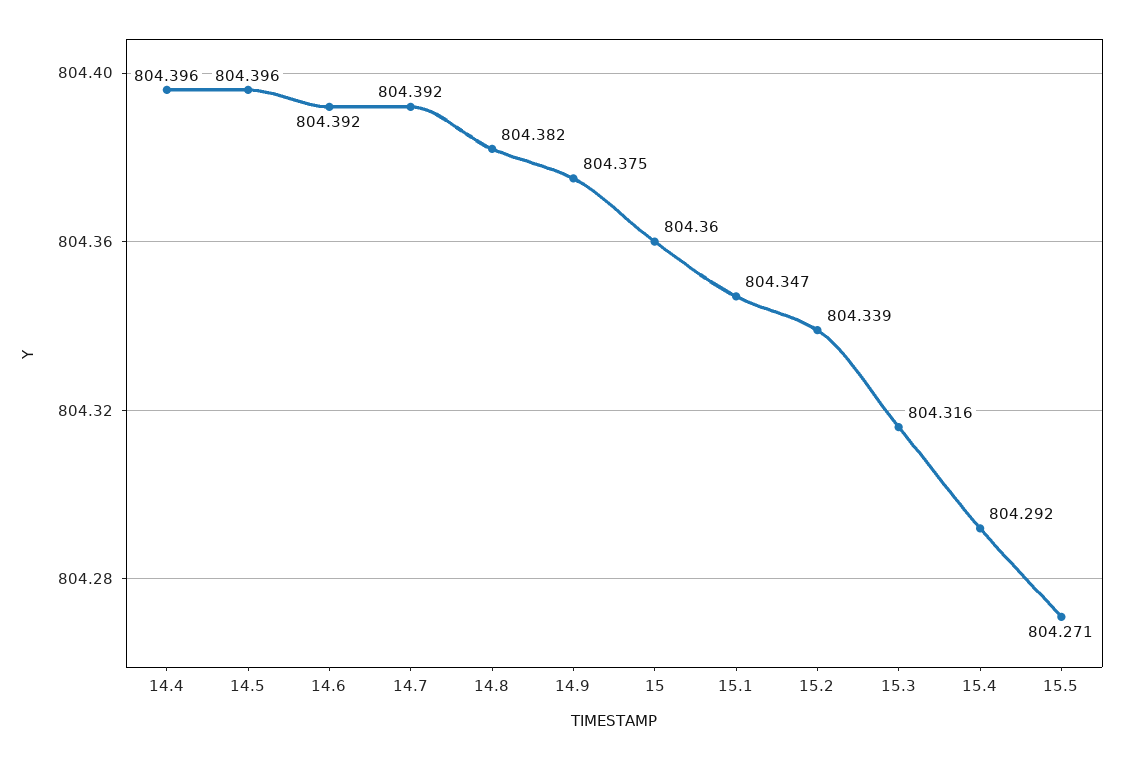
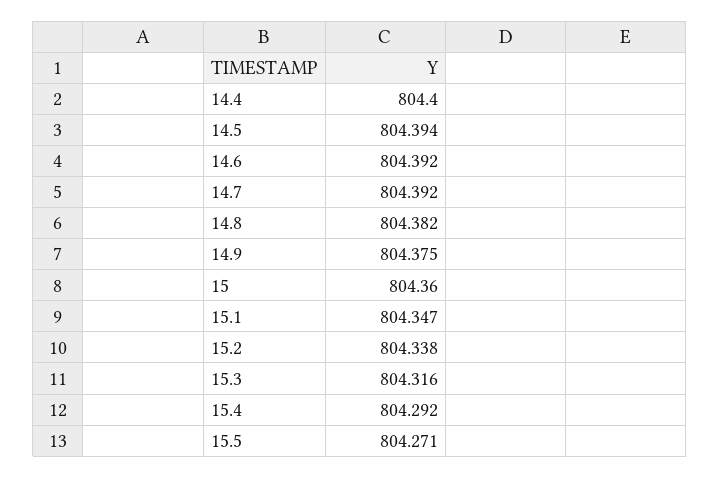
14.4: 804.396 -> 804.4
14.5: 804.396 -> 804.394
15.2: 804.339 -> 804.338

